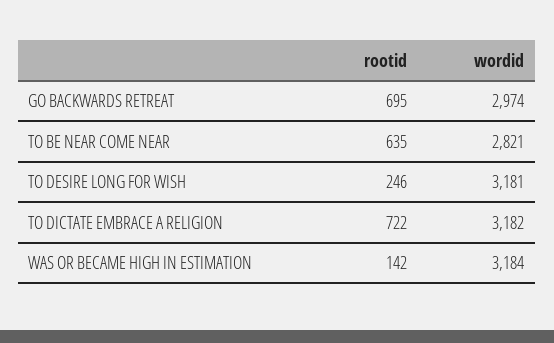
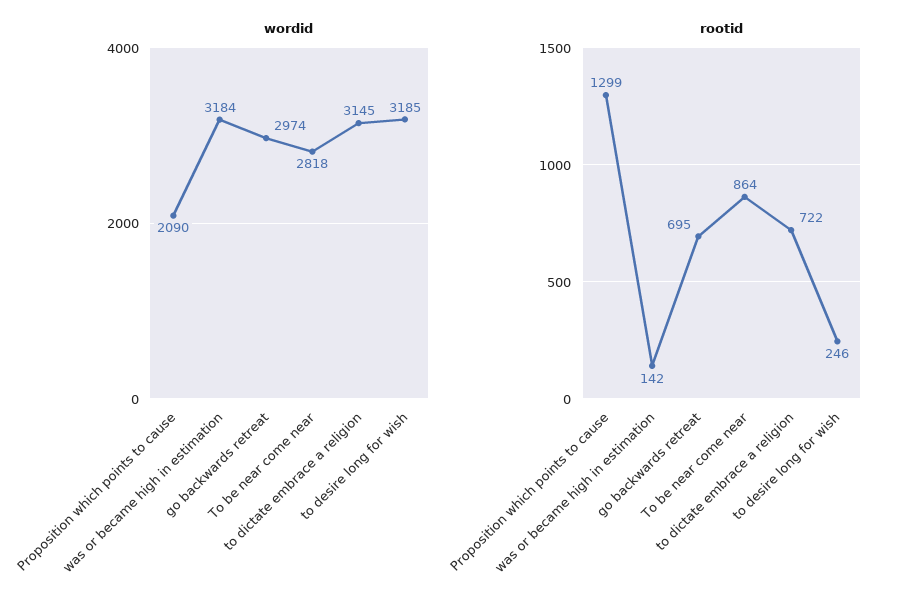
rootid, TO BE NEAR COME NEAR: 635 -> 864
wordid, TO BE NEAR COME NEAR: 2821 -> 2818
wordid, TO DESIRE LONG FOR WISH: 3181 -> 3185
wordid, TO DICTATE EMBRACE A RELIGION: 3182 -> 3145
wordid, Proposition which points to cause: none -> 2090
rootid, Proposition which points to cause: none -> 1299

